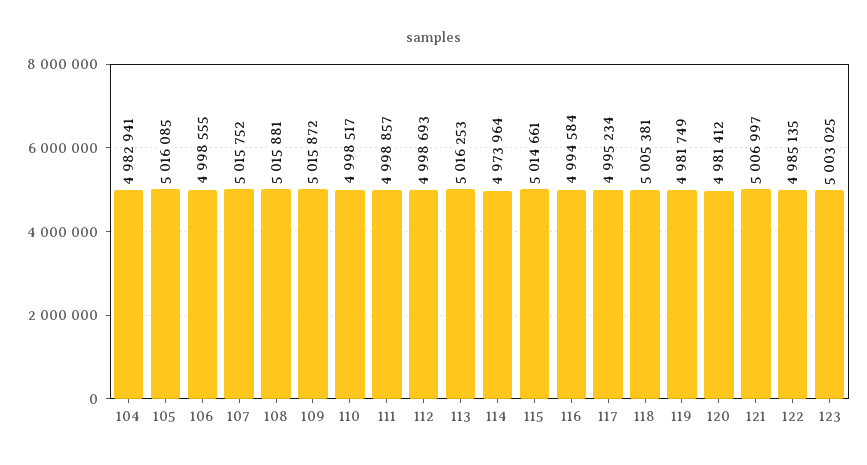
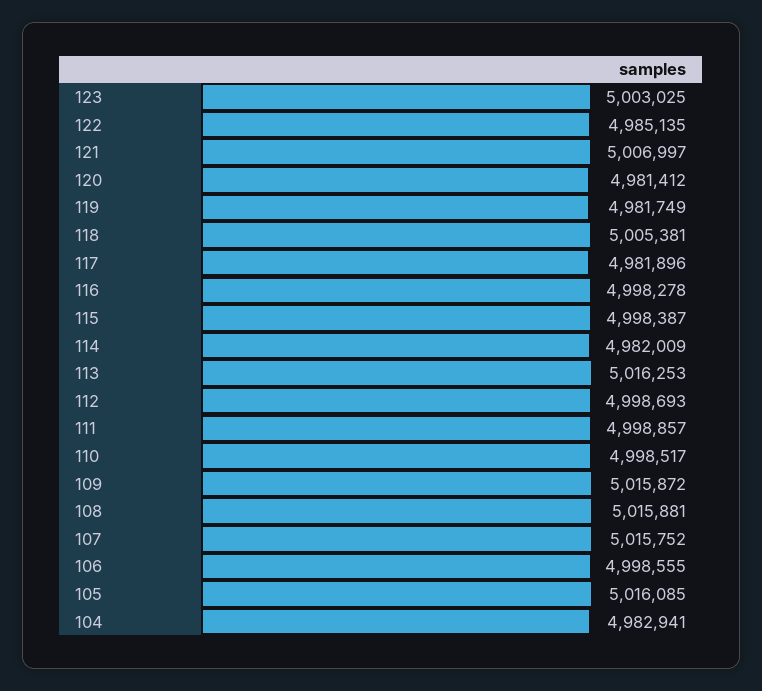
114: 4973964 -> 4982009
115: 5014661 -> 4998387
116: 4994584 -> 4998278
117: 4995234 -> 4981896

